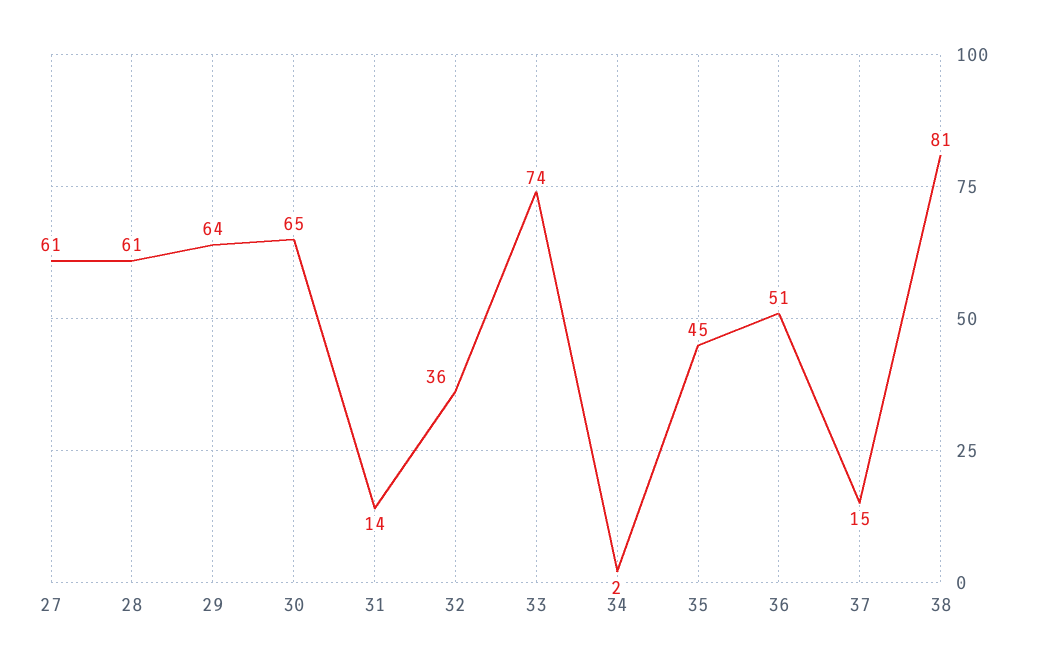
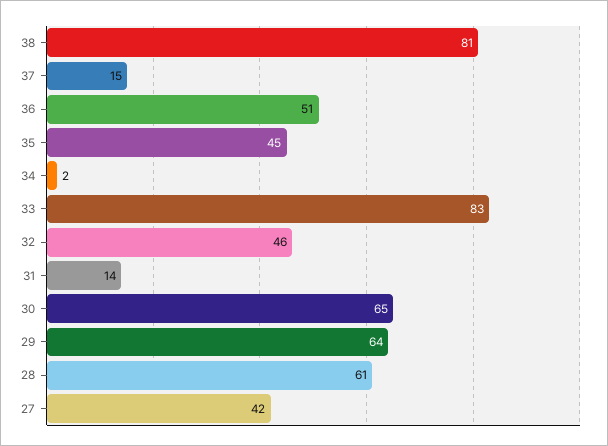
27: 61 -> 42
32: 36 -> 46
33: 74 -> 83

